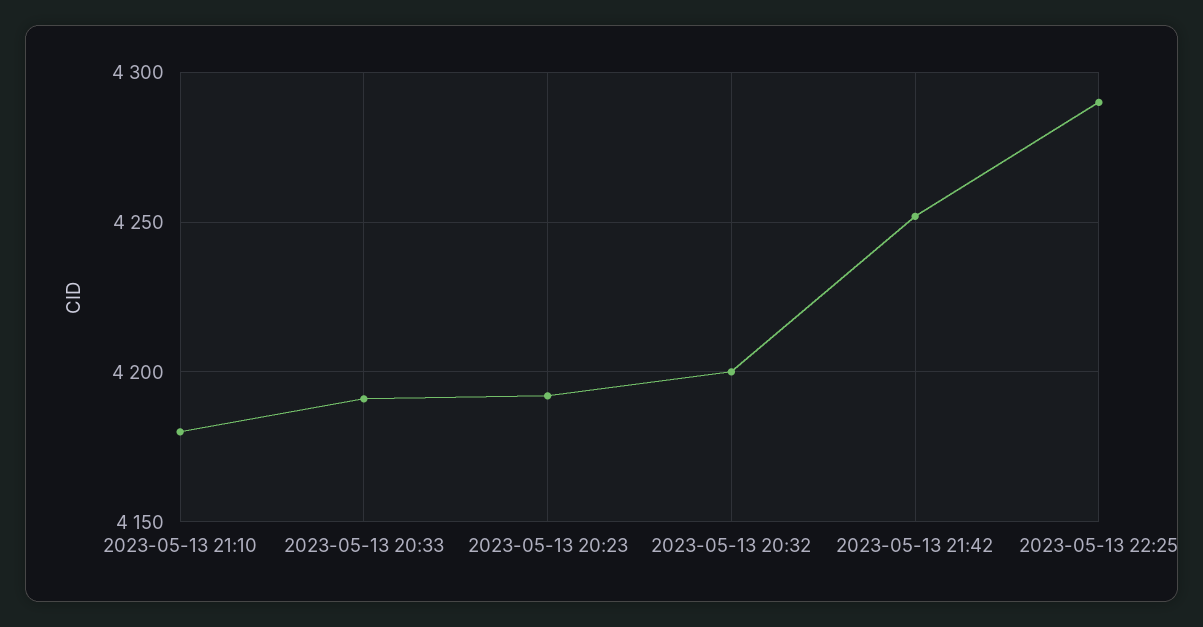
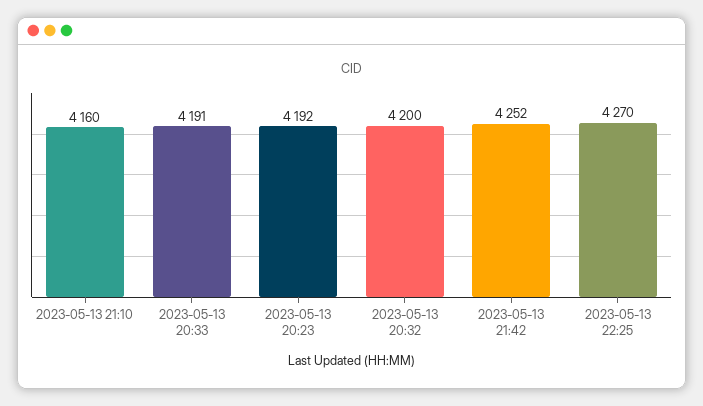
2023-05-13 21:10: 4180 -> 4160
2023-05-13 22:25: 4290 -> 4270

